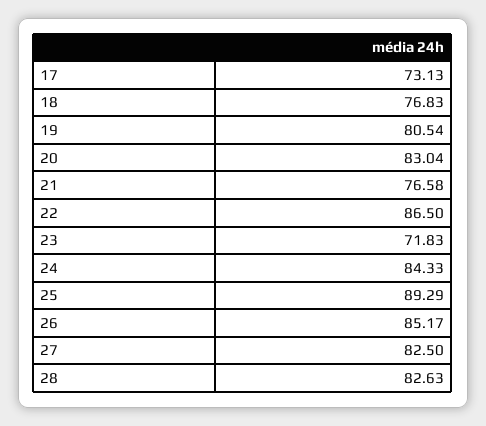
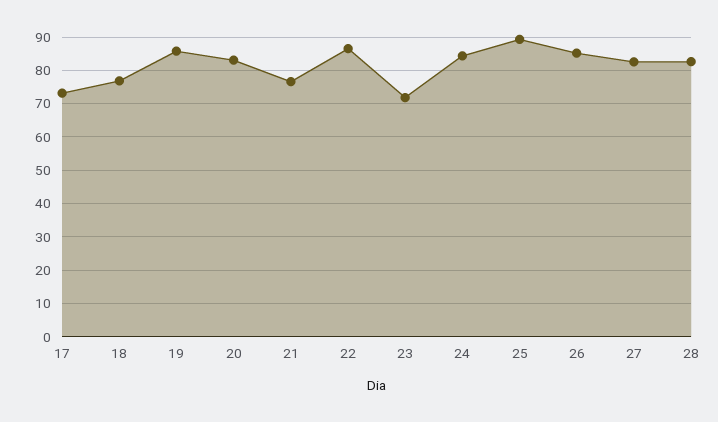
19: 80.54 -> 86

